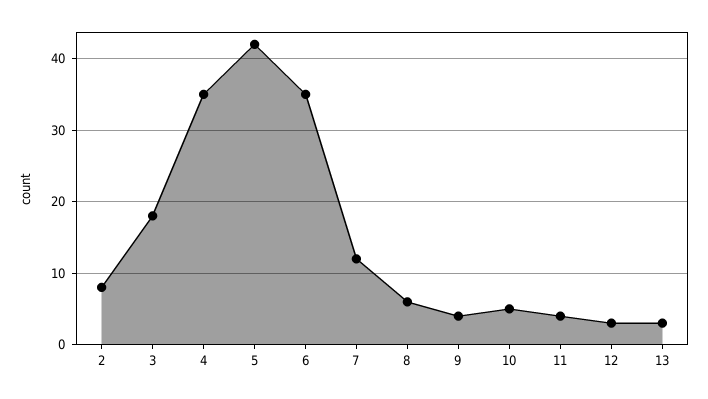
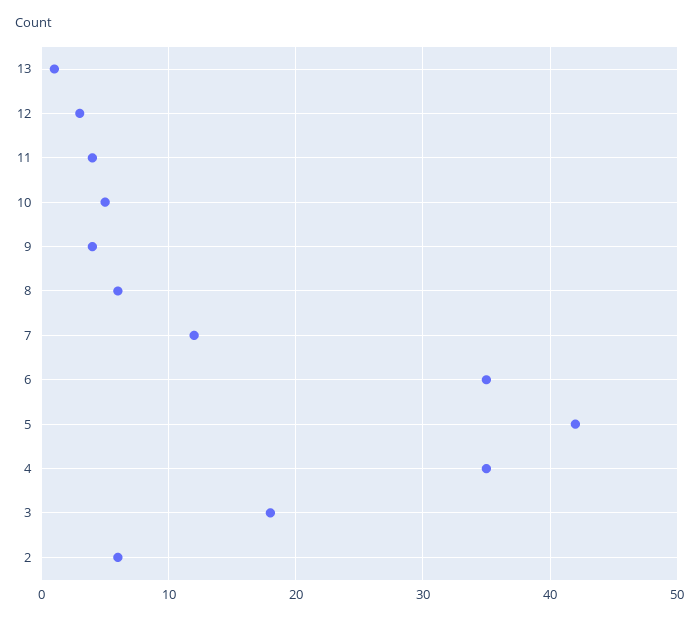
2: 8 -> 6
13: 3 -> 1

